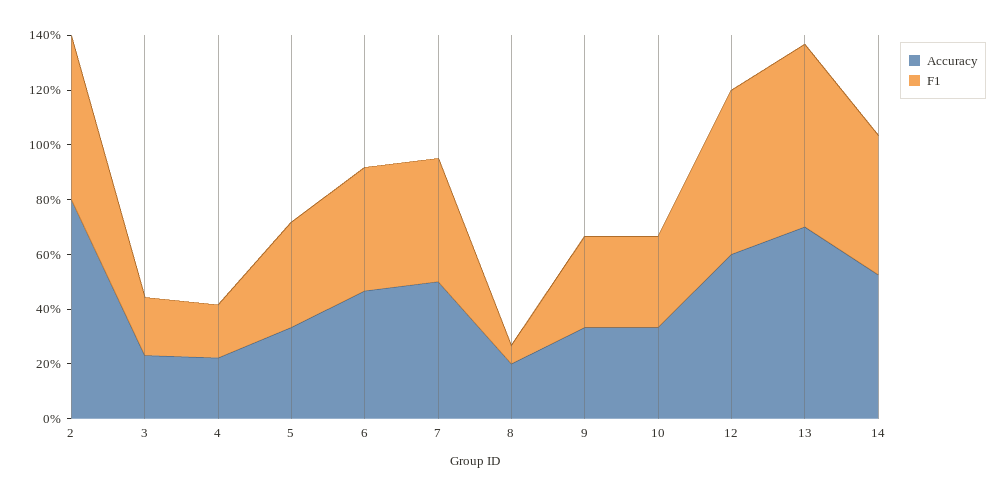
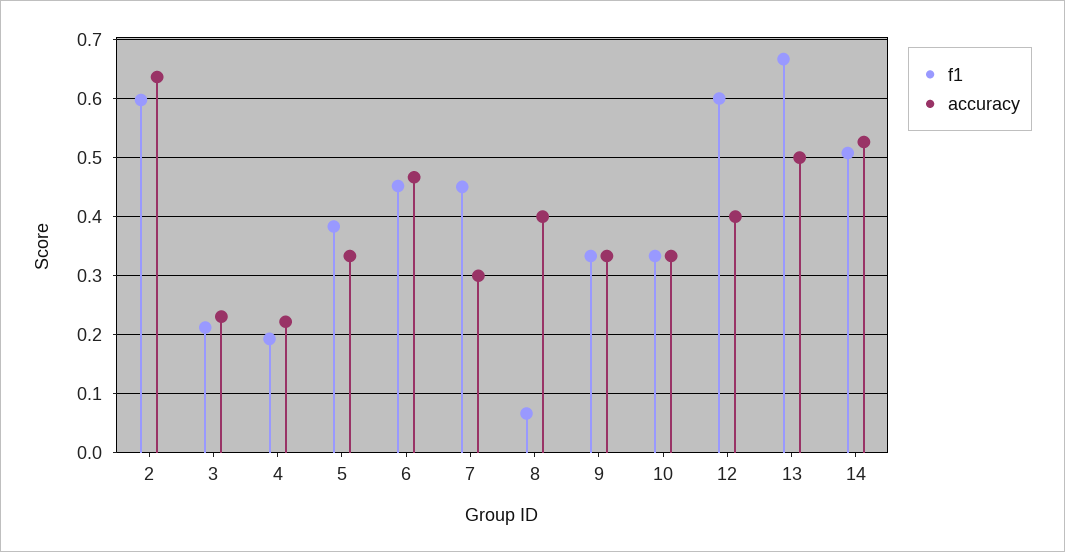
Accuracy, 2: 0.8 -> 0.64
Accuracy, 7: 0.5 -> 0.3
Accuracy, 8: 0.2 -> 0.4
Accuracy, 12: 0.6 -> 0.4
Accuracy, 13: 0.7 -> 0.5

